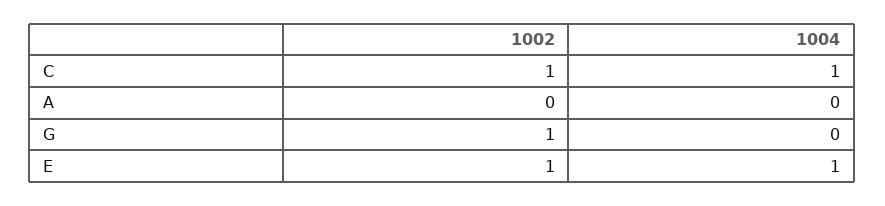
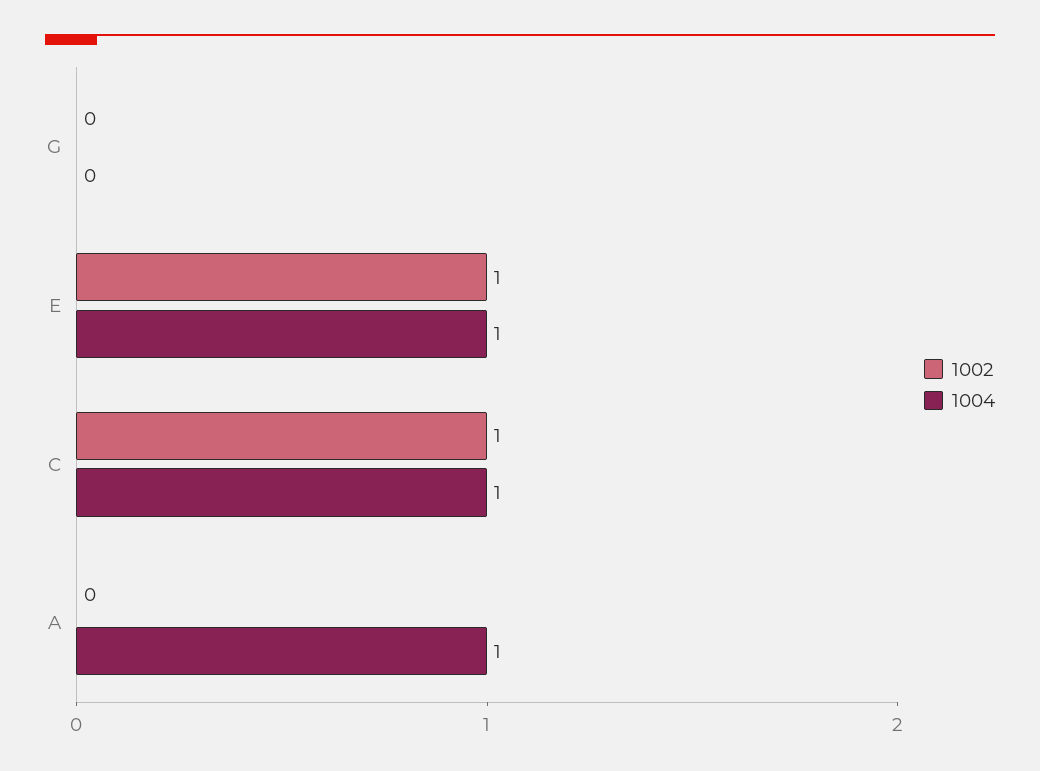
1004, A: 0 -> 1
1002, G: 1 -> 0

